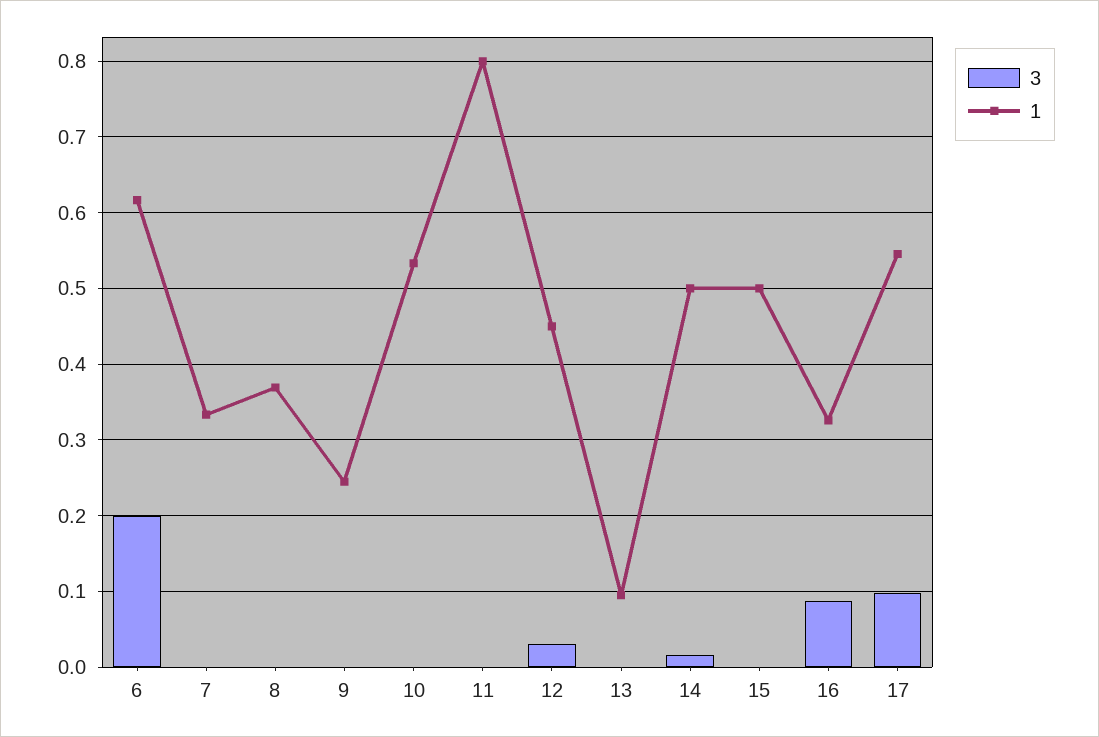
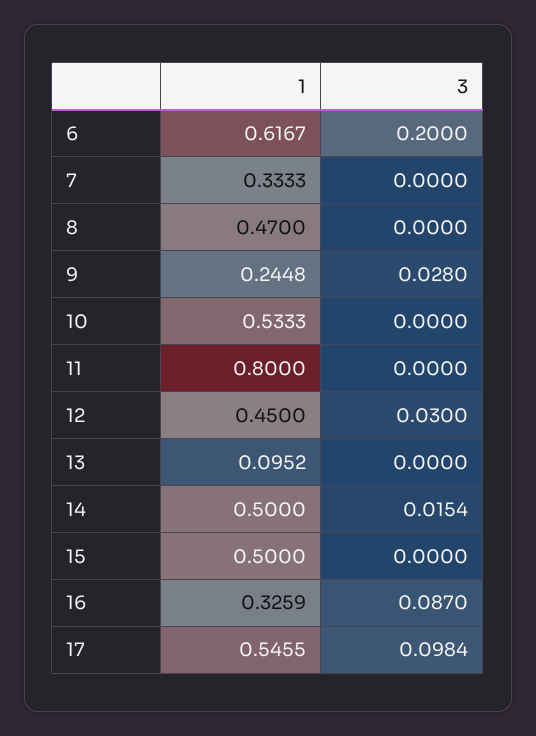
1, 8: 0.37 -> 0.47
3, 9: 0 -> 0.028

